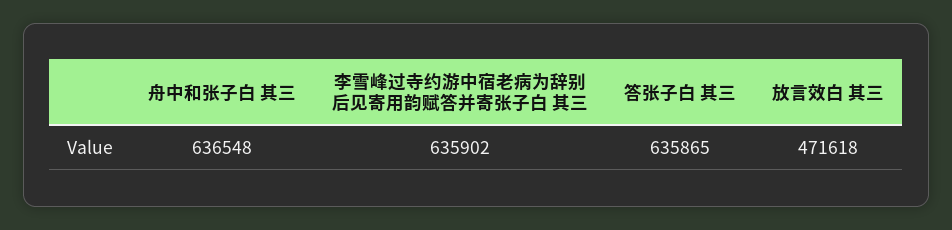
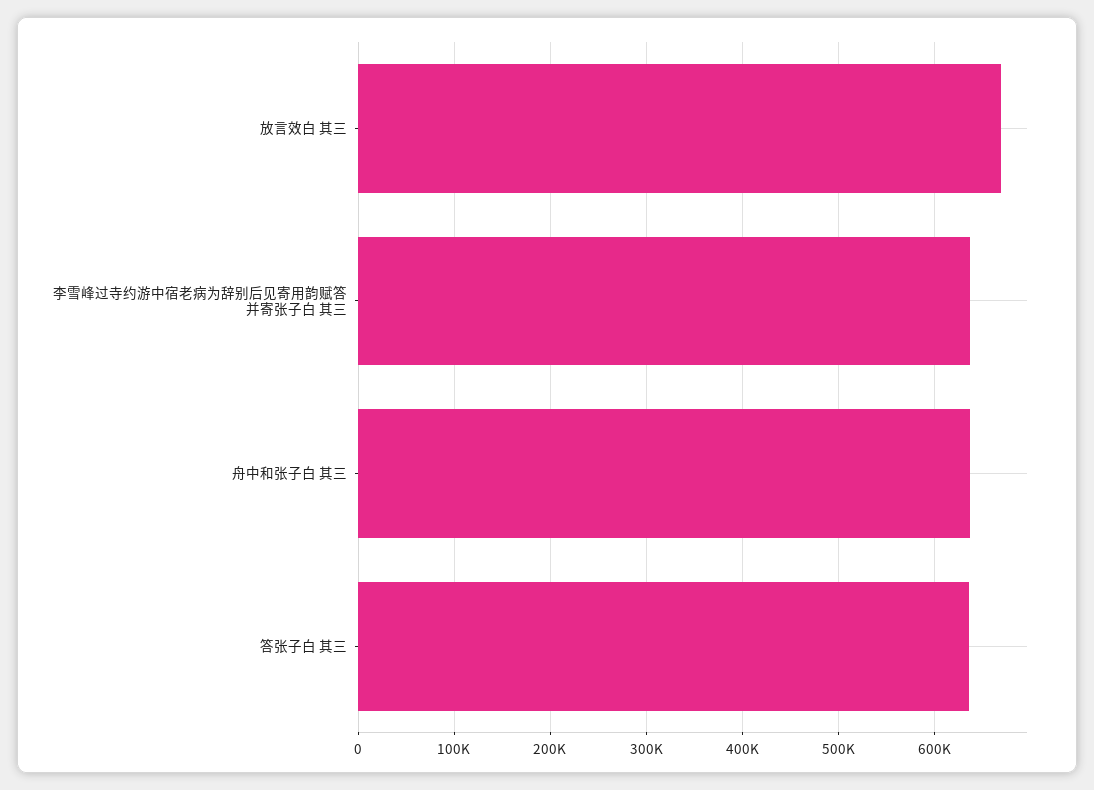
放言效白 其三: 471618 -> 670000

